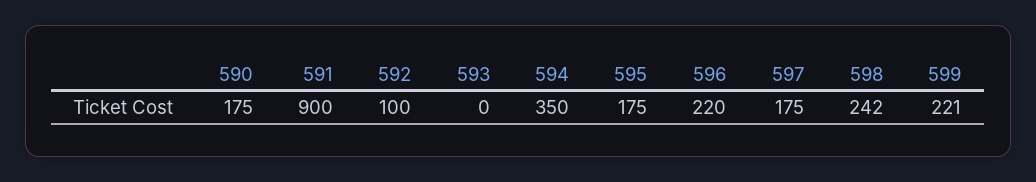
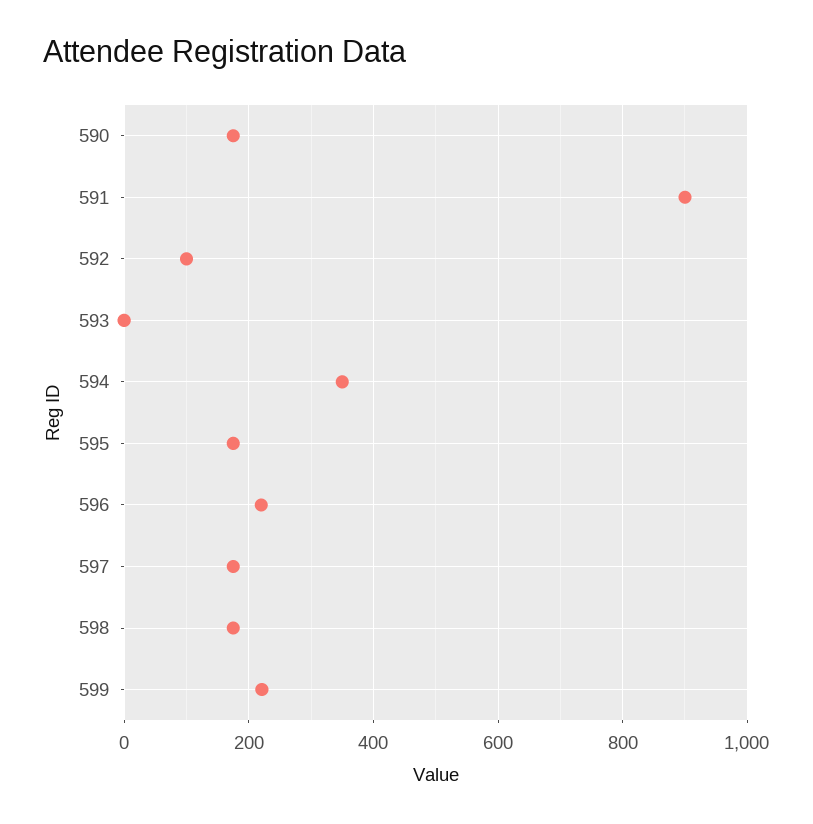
598: 242 -> 180

